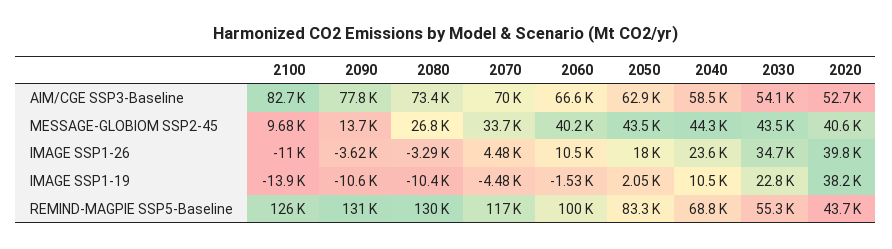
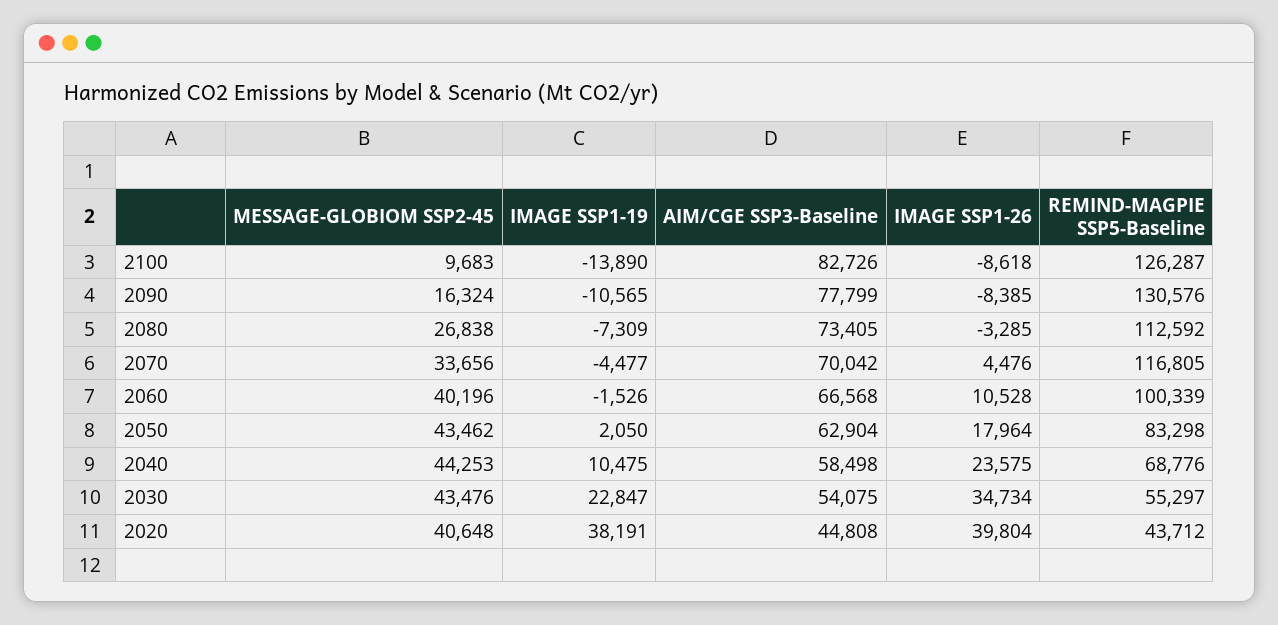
2020, AIM/CGE SSP3-Baseline: 52700 -> 44808
2090, MESSAGE-GLOBIOM SSP2-45: 13700 -> 16324
2100, IMAGE SSP1-26: -11000 -> -8618
2090, IMAGE SSP1-26: -3620 -> -8385
2080, IMAGE SSP1-19: -10400 -> -7309
2080, REMIND-MAGPIE SSP5-Baseline: 130000 -> 112592

